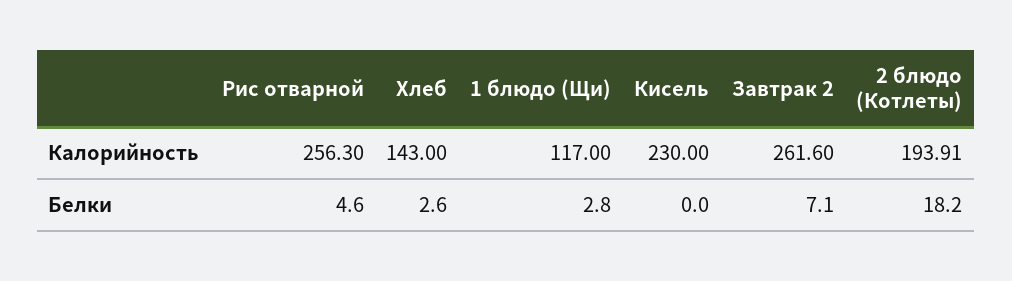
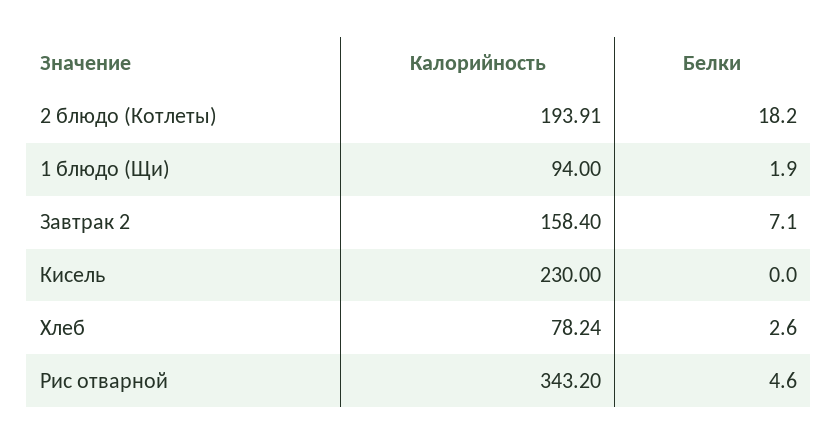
Рис отварной, Калорийность: 256.3 -> 343.2
Хлеб, Калорийность: 143 -> 78.24
1 блюдо (Щи), Калорийность: 117 -> 94
Завтрак 2, Калорийность: 261.6 -> 158.4
1 блюдо (Щи), Белки: 2.8 -> 1.9

